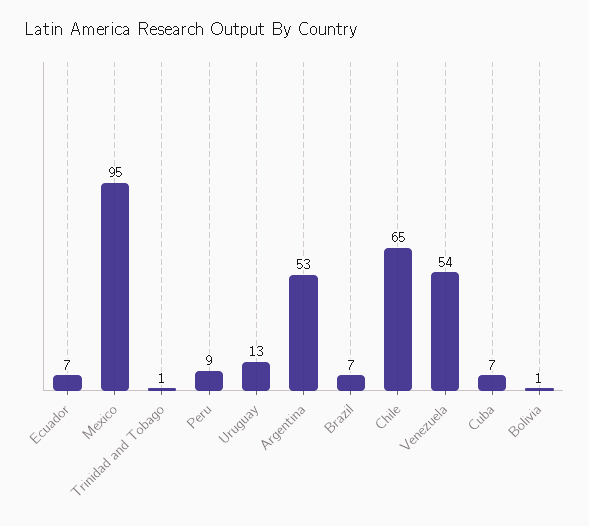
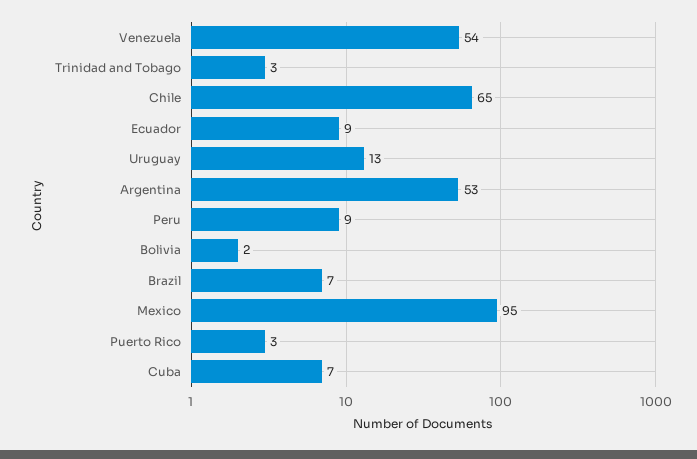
Ecuador: 7 -> 9
Trinidad and Tobago: 1 -> 3
Bolivia: 1 -> 2
Puerto Rico: none -> 3

